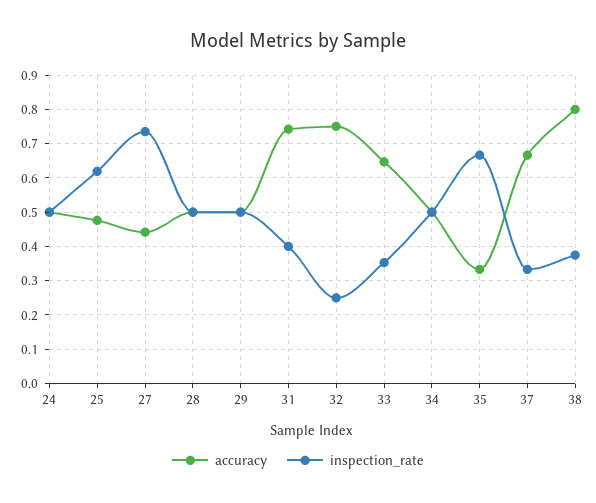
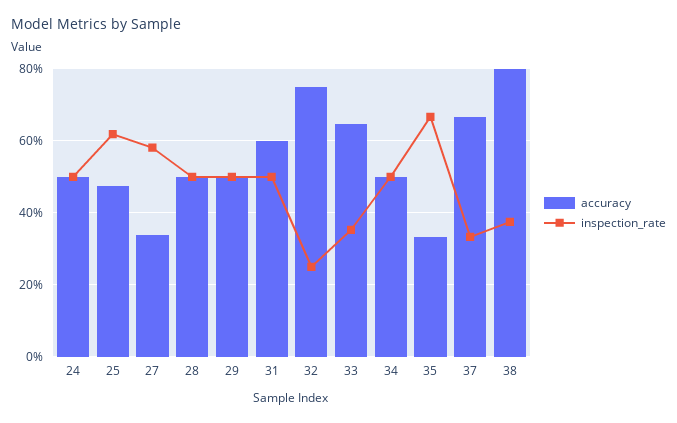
accuracy, 27: 0.44 -> 0.34
inspection_rate, 27: 0.74 -> 0.58
accuracy, 31: 0.74 -> 0.6
inspection_rate, 31: 0.4 -> 0.5

